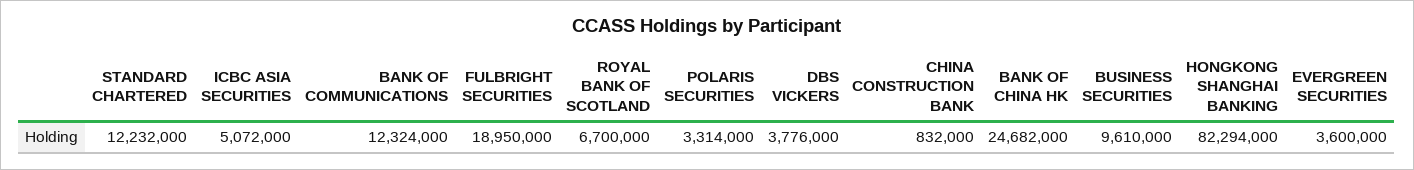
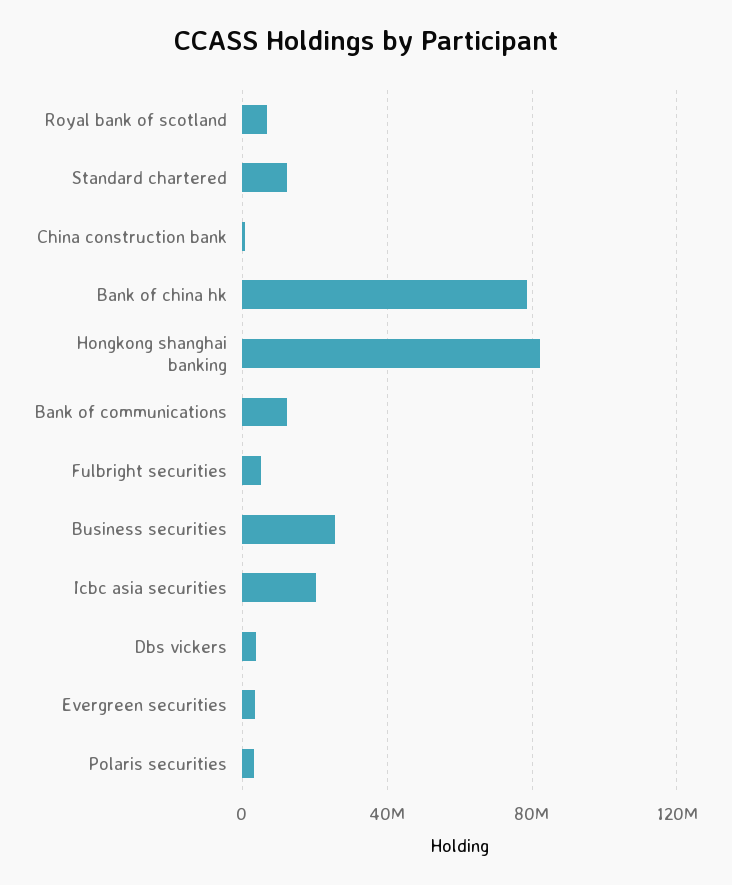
ICBC ASIA SECURITIES: 5072000 -> 20000000
FULBRIGHT SECURITIES: 18950000 -> 5000000
BANK OF CHINA HK: 24682000 -> 80000000
BUSINESS SECURITIES: 9610000 -> 25000000

